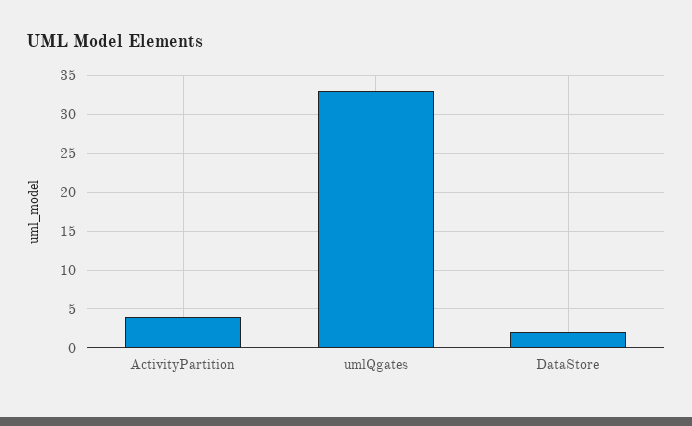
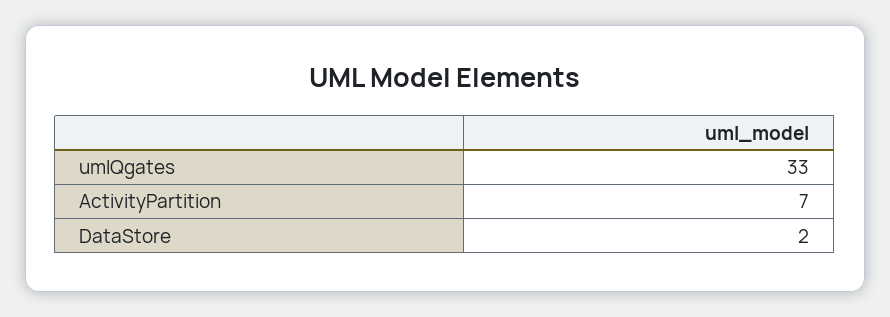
ActivityPartition: 4 -> 7

